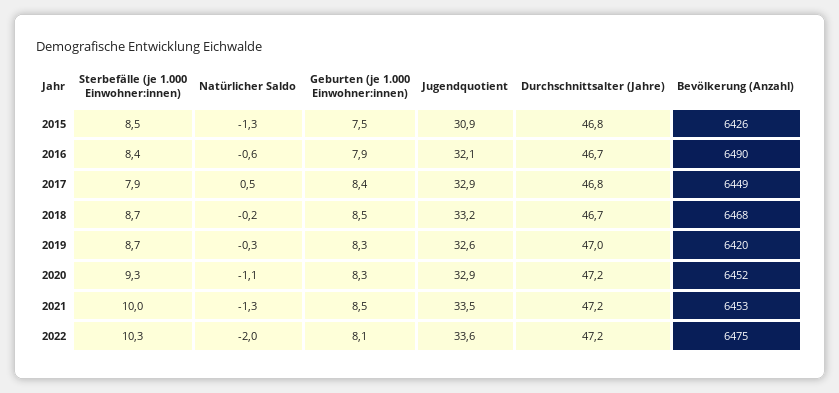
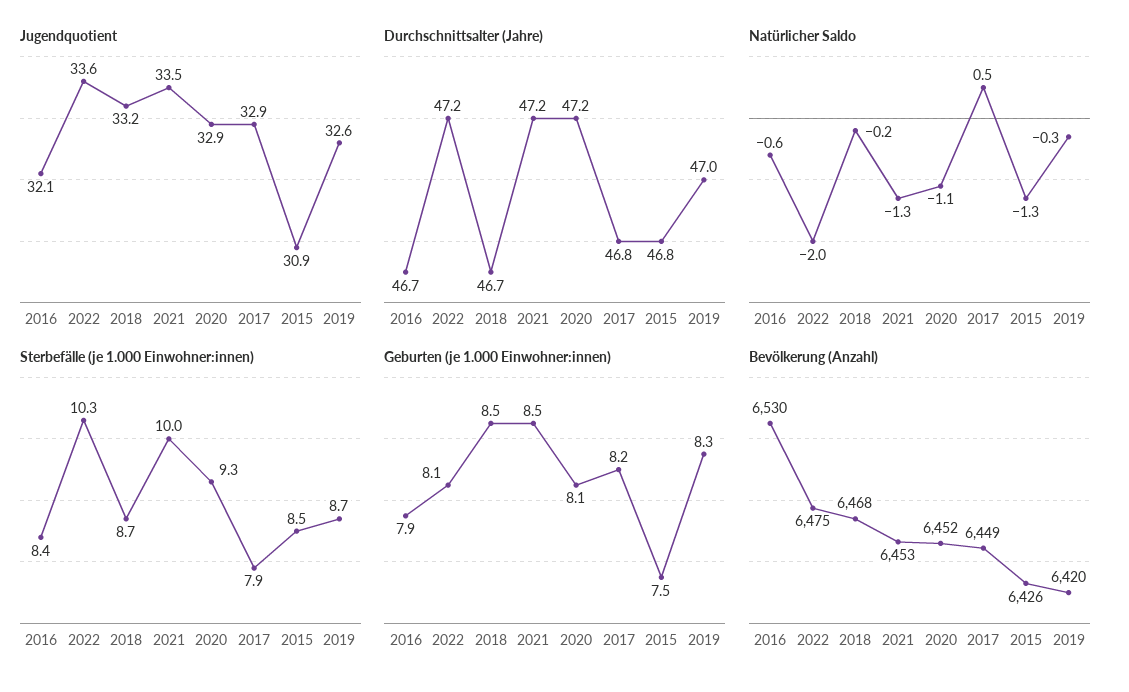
Bevölkerung (Anzahl), 2016: 6490 -> 6530
Geburten (je 1.000 Einwohner:innen), 2017: 8.4 -> 8.2
Geburten (je 1.000 Einwohner:innen), 2020: 8.3 -> 8.1

